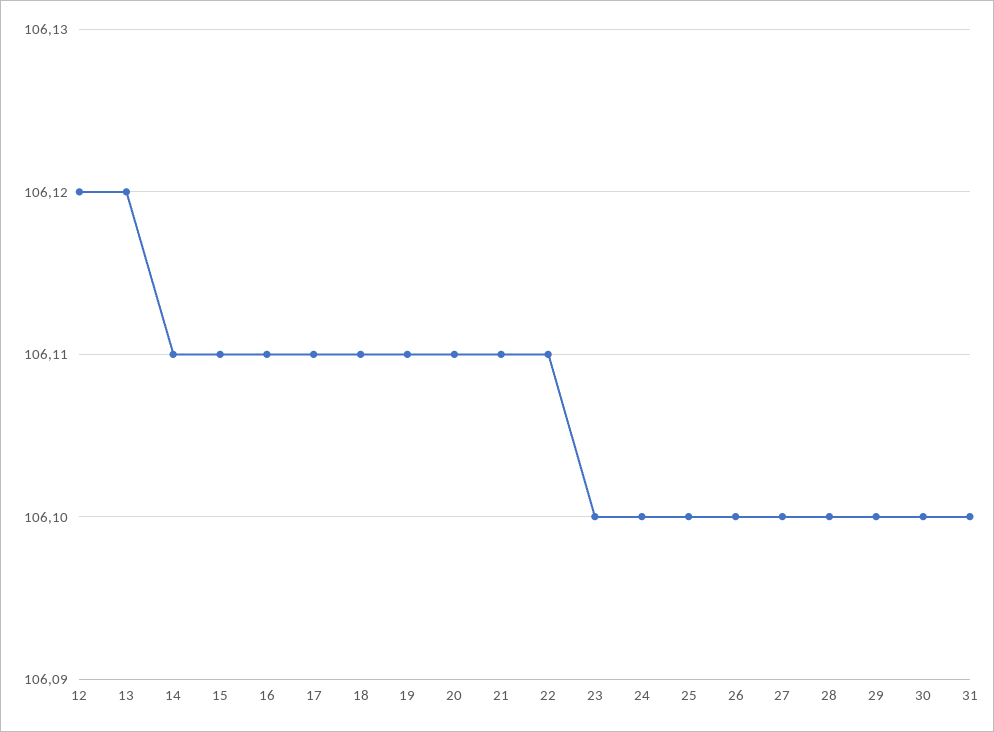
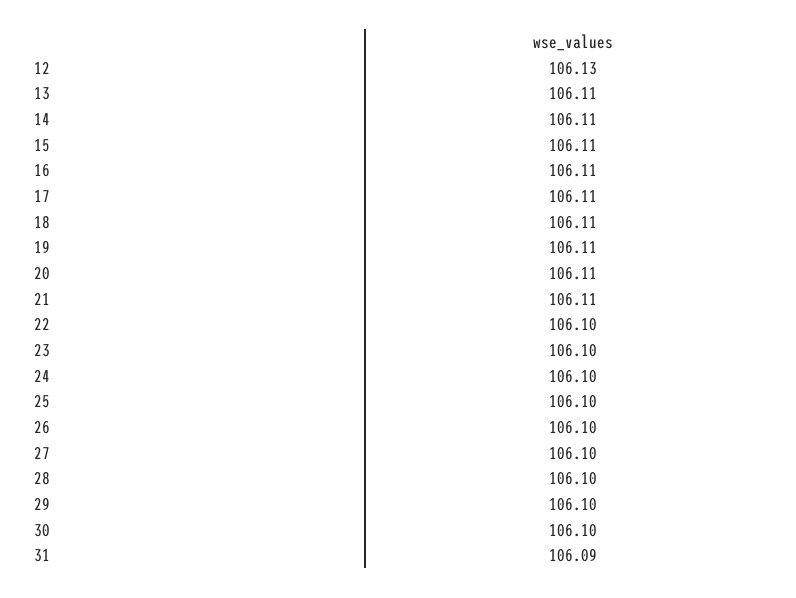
12: 106.12 -> 106.13
13: 106.12 -> 106.11
22: 106.11 -> 106.1
31: 106.1 -> 106.09

